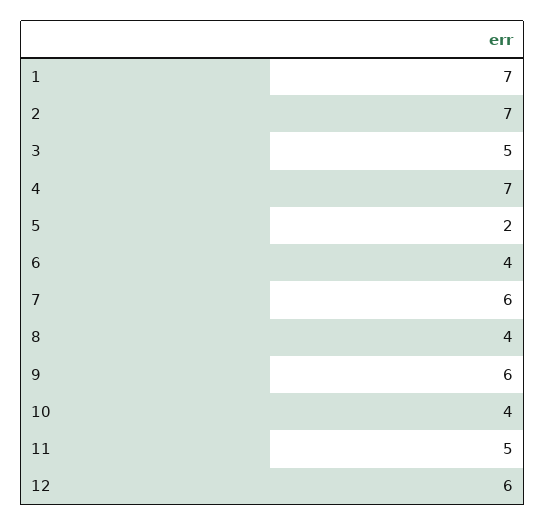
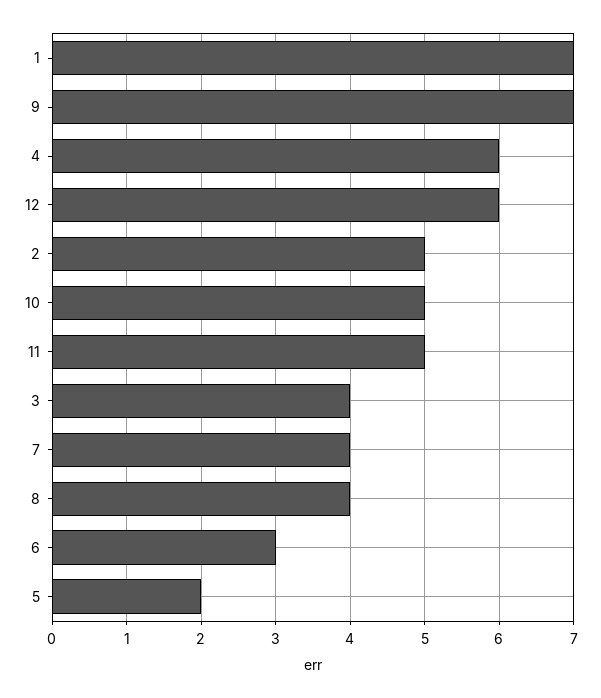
2: 7 -> 5
3: 5 -> 4
4: 7 -> 6
6: 4 -> 3
7: 6 -> 4
9: 6 -> 7
10: 4 -> 5

